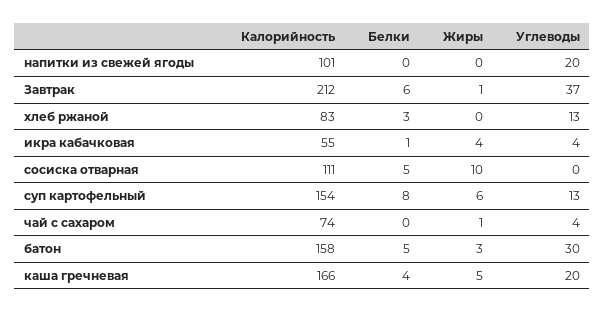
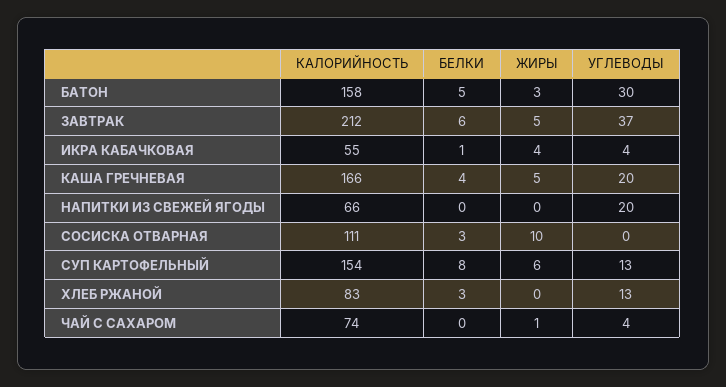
Калорийность, напитки из свежей ягоды: 101 -> 66
Жиры, Завтрак: 1 -> 5
Белки, сосиска отварная: 5 -> 3

